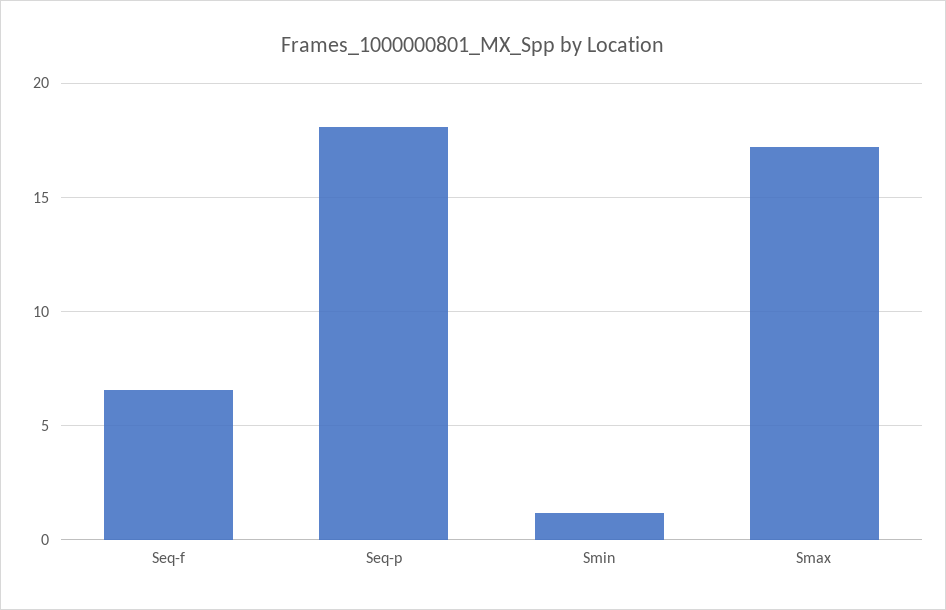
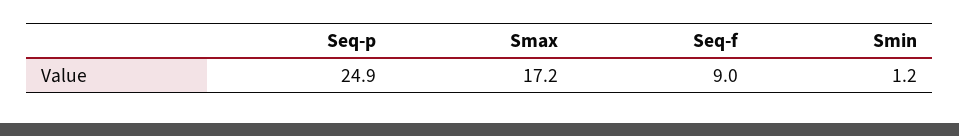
Seq-f: 6.5 -> 9
Seq-p: 18 -> 24.9

